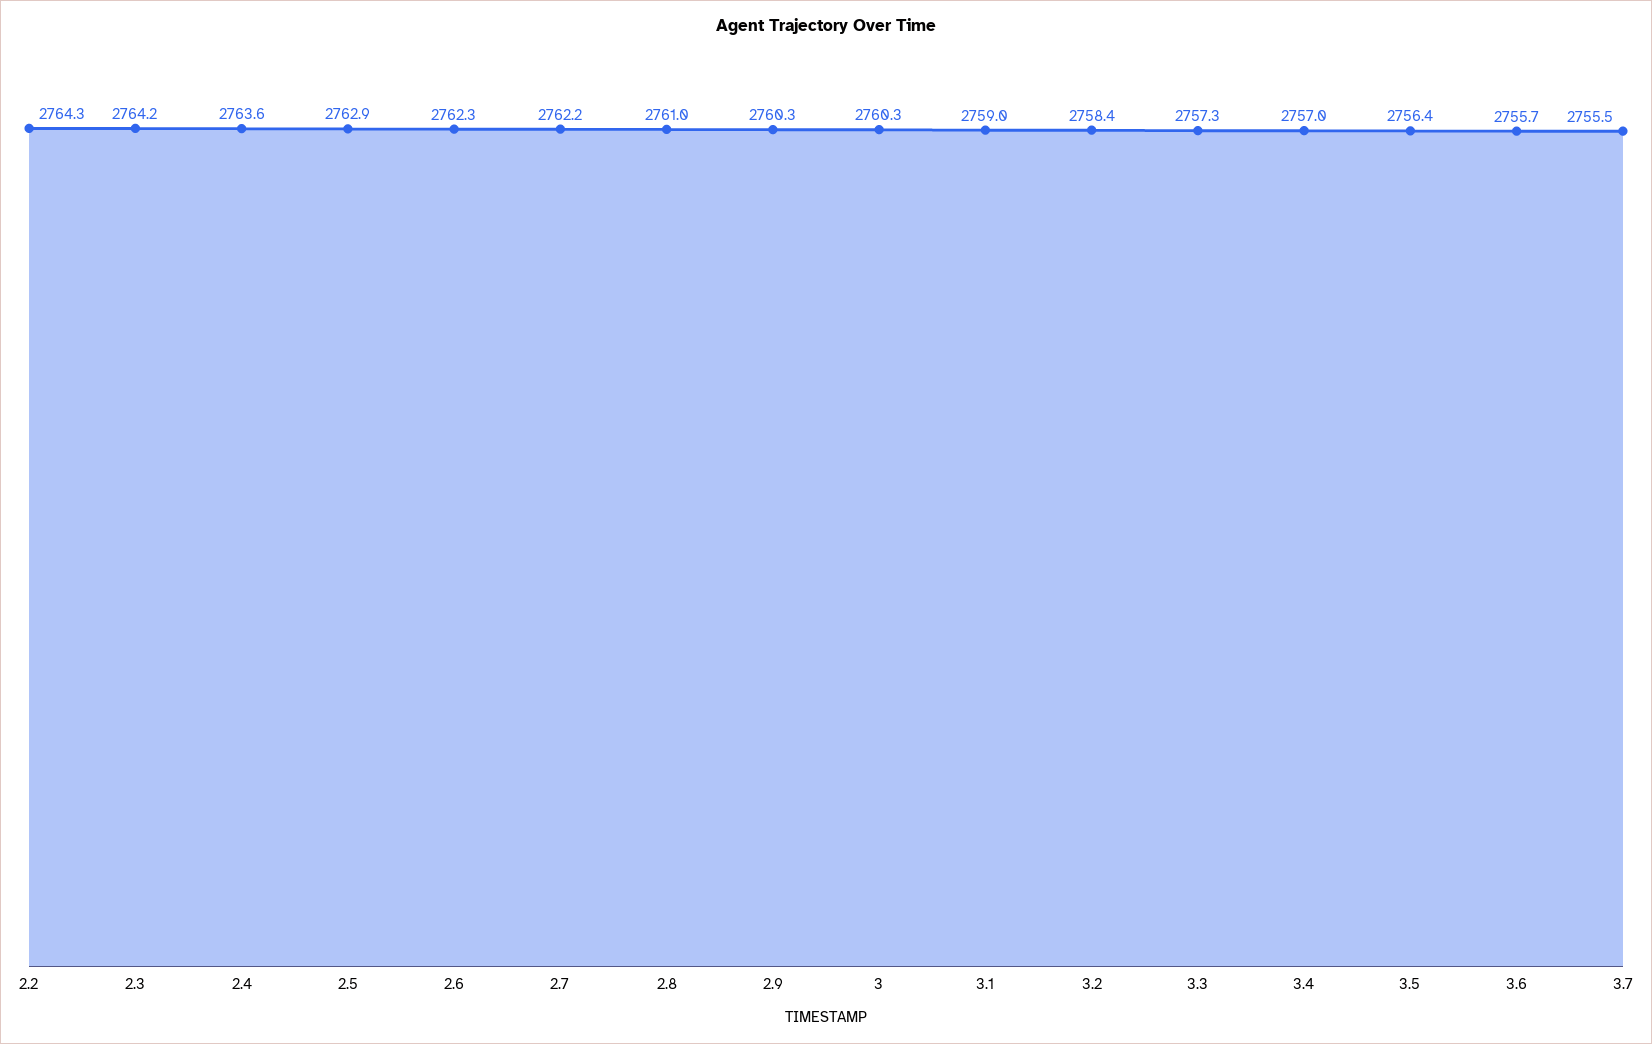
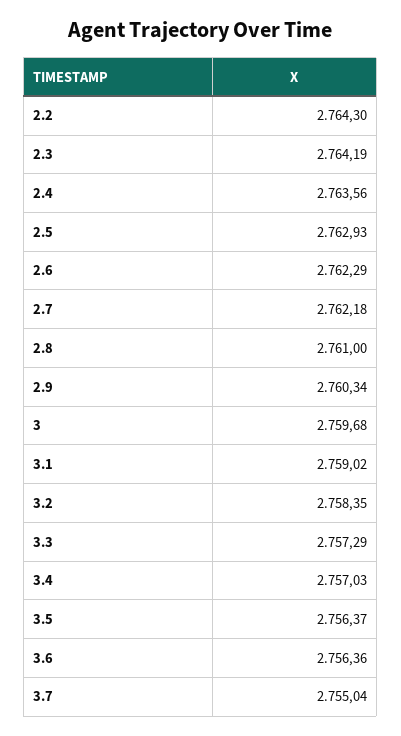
3: 2760.3 -> 2759.68
3.6: 2755.7 -> 2756.36
3.7: 2755.5 -> 2755.04

